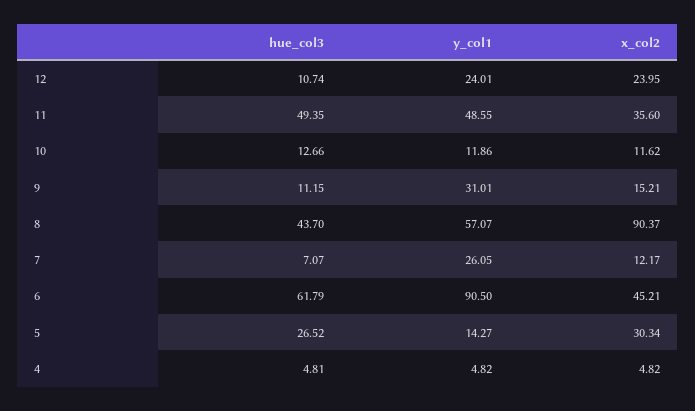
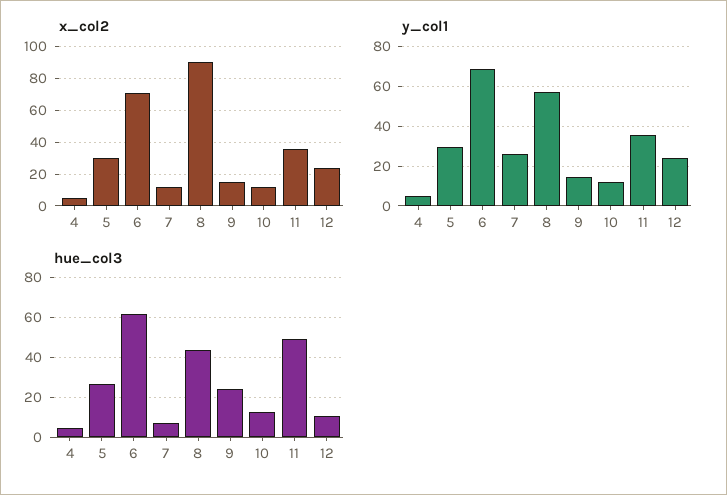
y_col1, 11: 48.55 -> 35
hue_col3, 9: 11.15 -> 25
y_col1, 9: 31.01 -> 15
y_col1, 6: 90.5 -> 70
x_col2, 6: 45.21 -> 70
y_col1, 5: 14.27 -> 30

